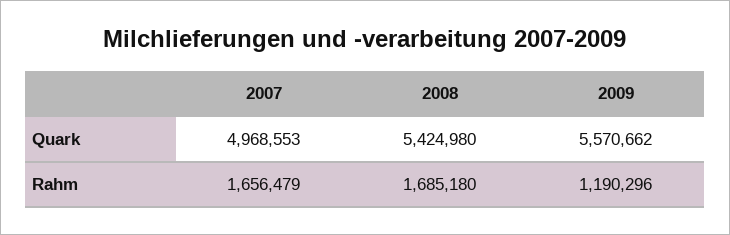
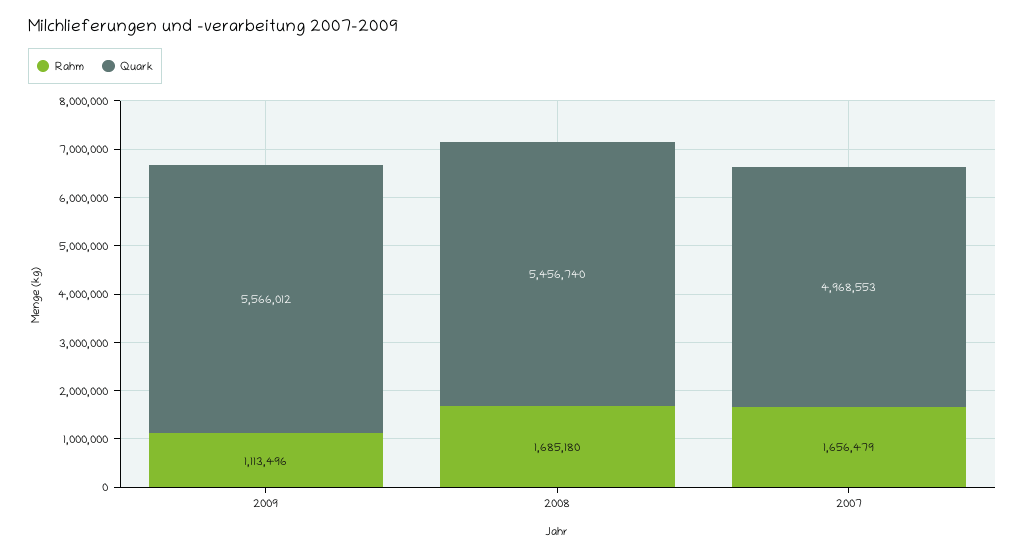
Quark, 2008: 5424980 -> 5456740
Quark, 2009: 5570662 -> 5566012
Rahm, 2009: 1190296 -> 1113496

